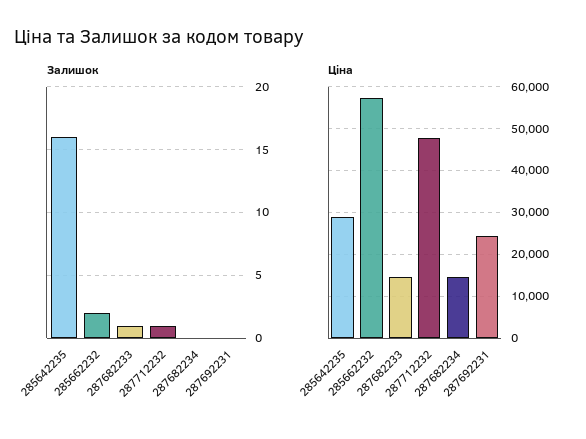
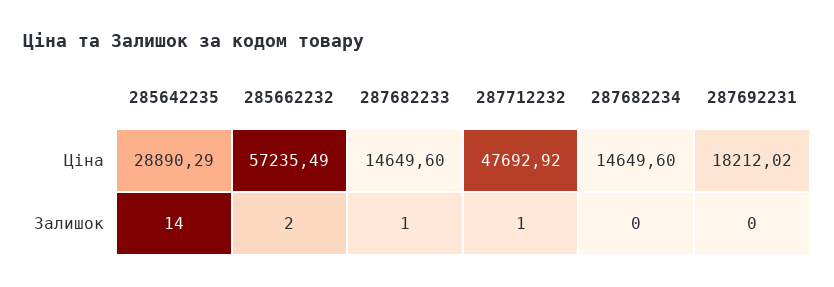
Залишок, 285642235: 16 -> 14
Ціна, 287692231: 24000 -> 18212.02

